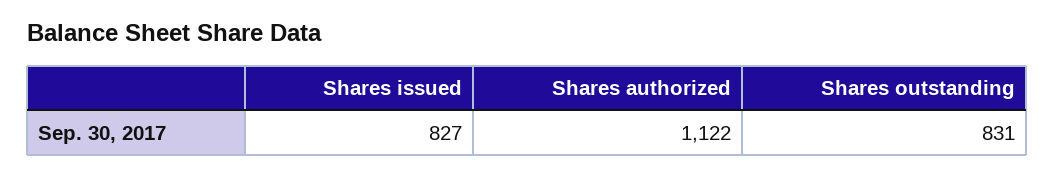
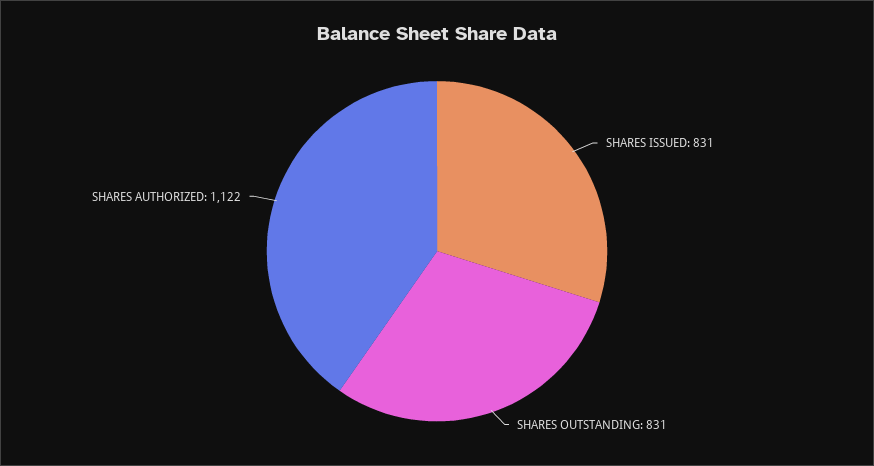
Shares issued: 827 -> 831

